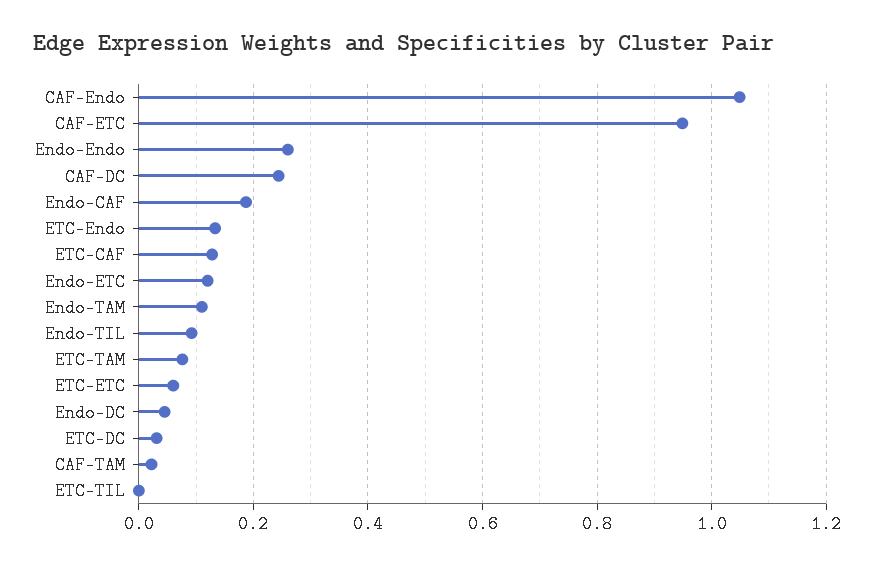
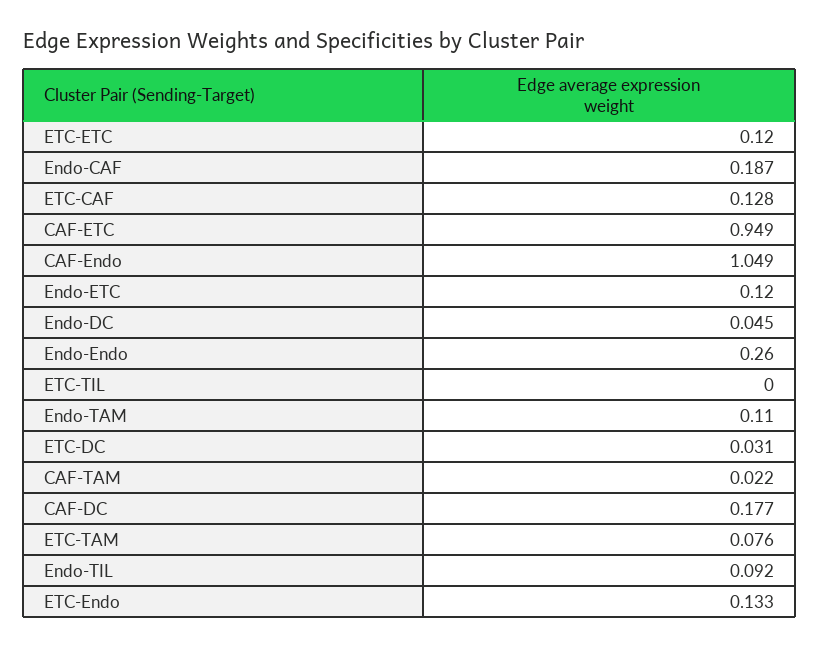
CAF-DC: 0.24 -> 0.177
ETC-ETC: 0.06 -> 0.12

